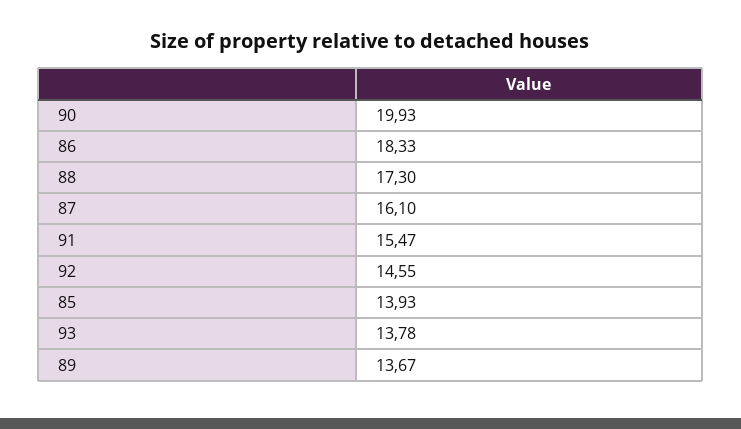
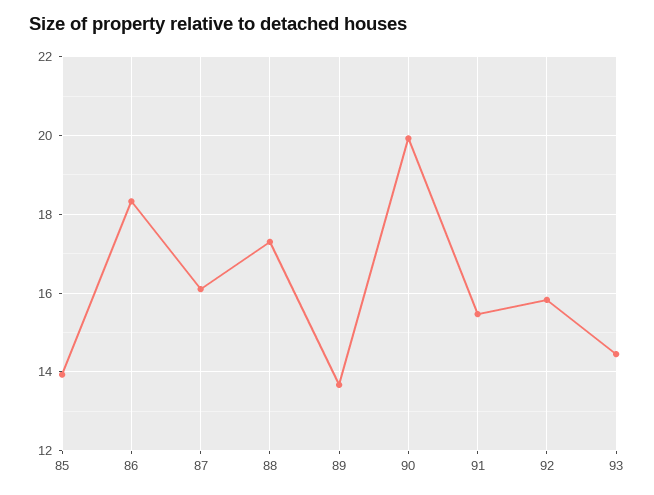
92: 14.55 -> 15.8
93: 13.78 -> 14.4

